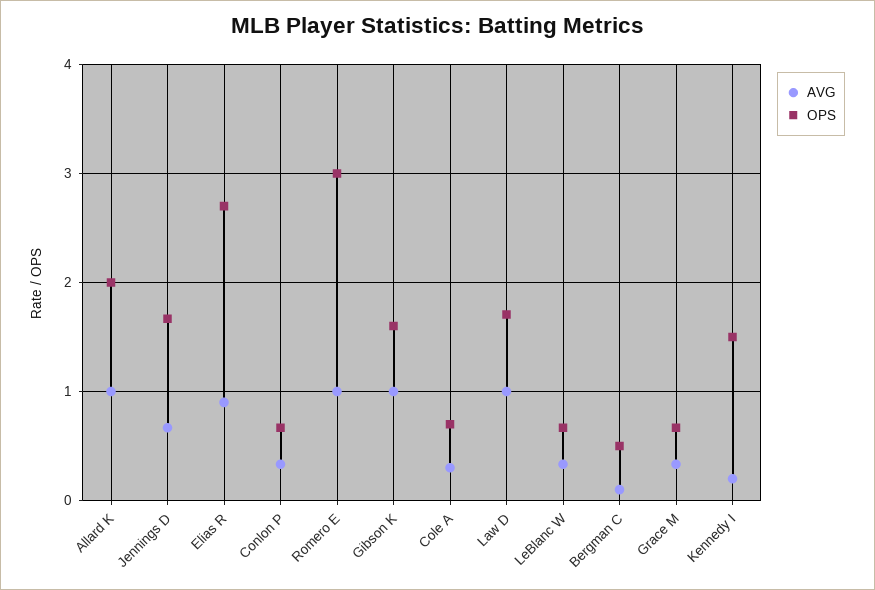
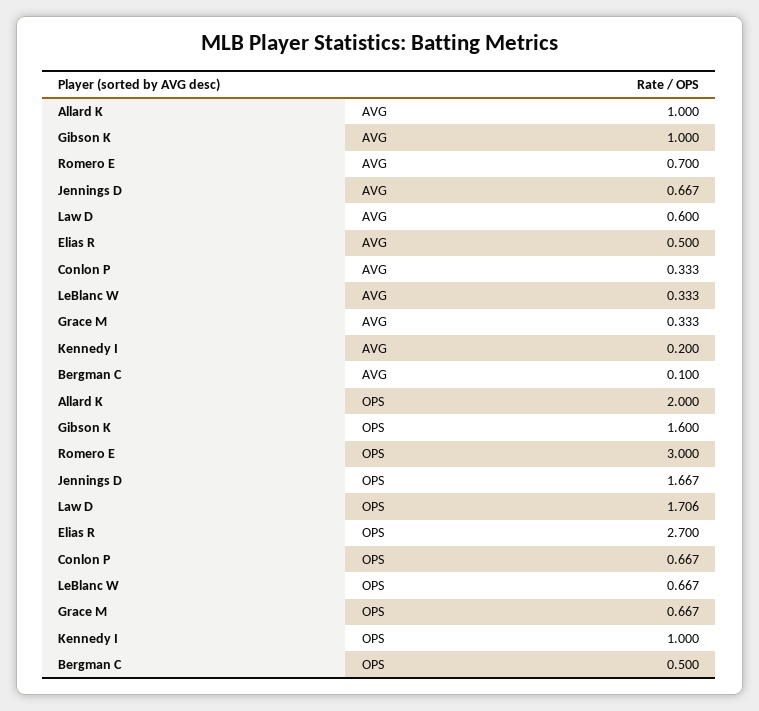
AVG, Elias R: 0.9 -> 0.5
AVG, Romero E: 1 -> 0.7
AVG, Cole A: 0.3 -> none
OPS, Cole A: 0.7 -> none
AVG, Law D: 1 -> 0.6
OPS, Kennedy I: 1.5 -> 1

